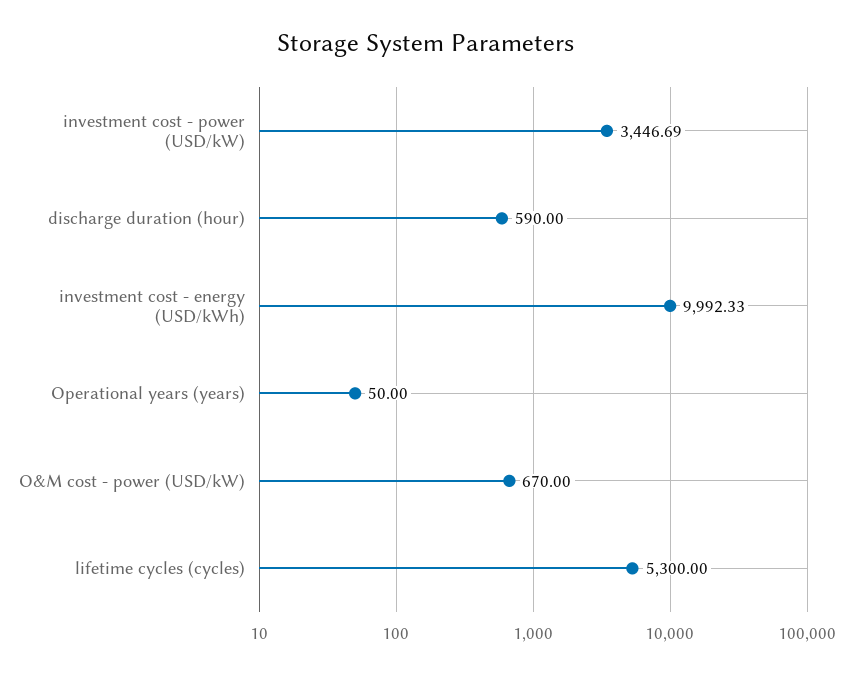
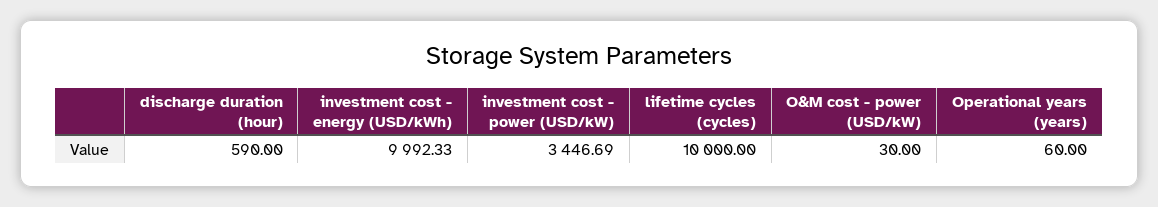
Operational years (years): 50 -> 60
O&M cost - power (USD/kW): 670 -> 30
lifetime cycles (cycles): 5300 -> 10000

